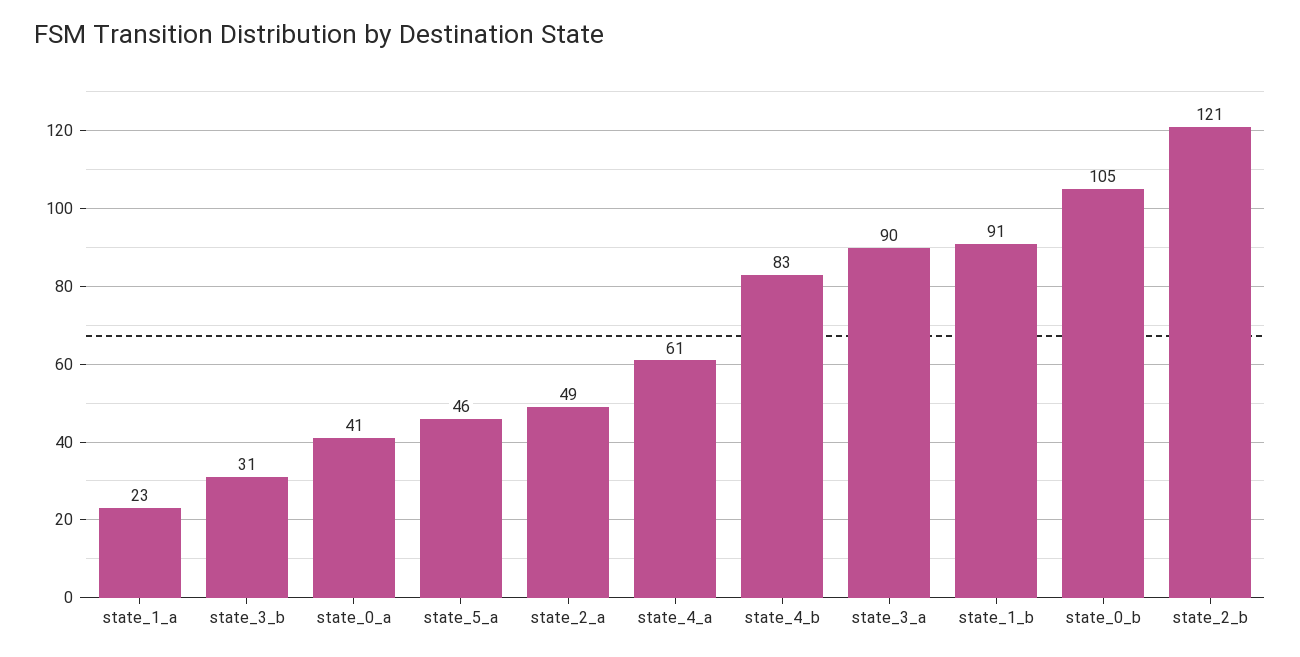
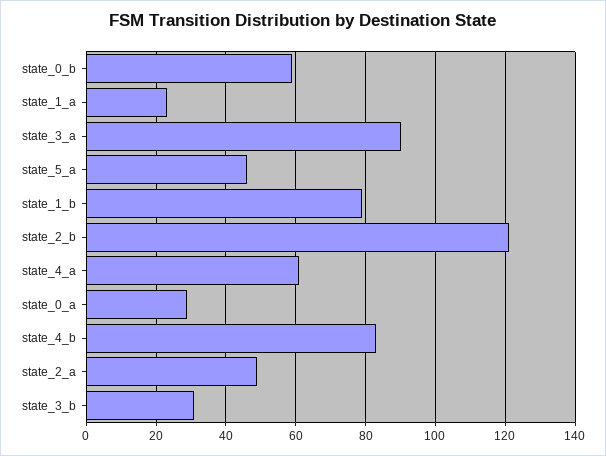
state_0_a: 41 -> 30
state_1_b: 91 -> 80
state_0_b: 105 -> 60

